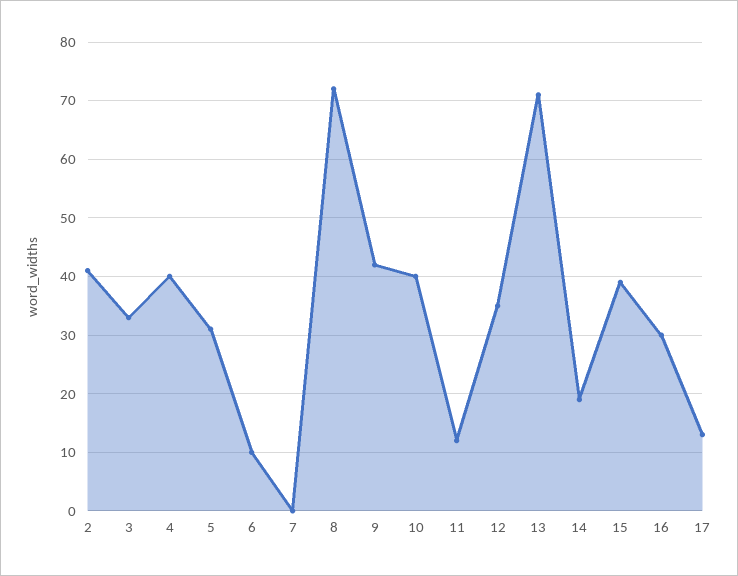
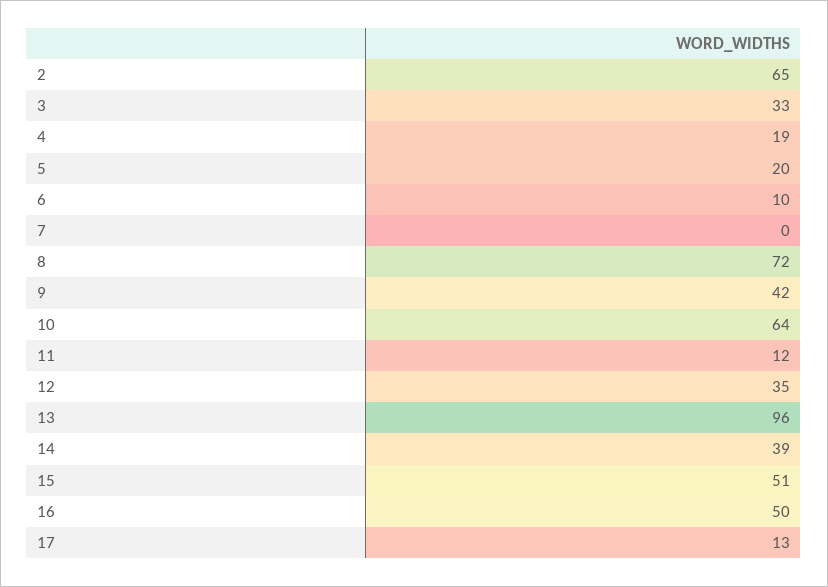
2: 40 -> 65
4: 40 -> 19
5: 30 -> 20
10: 40 -> 64
13: 70 -> 96
14: 20 -> 39
15: 40 -> 51
16: 30 -> 50

